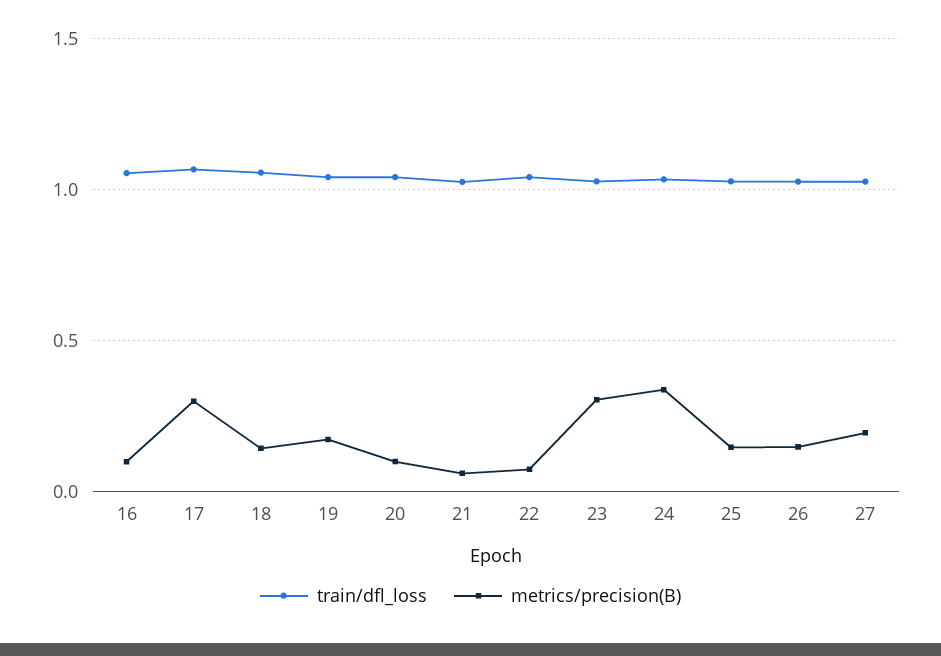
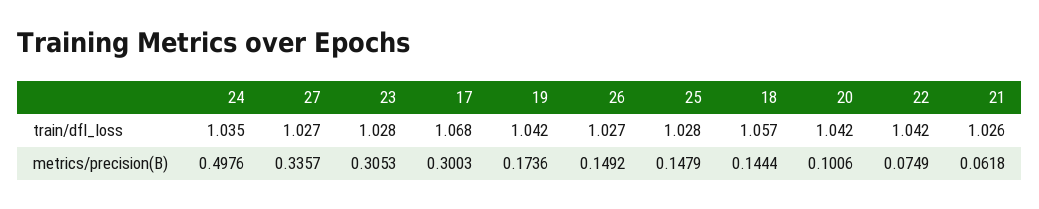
train/dfl_loss, 16: 1.05 -> none
metrics/precision(B), 16: 0.1 -> none
metrics/precision(B), 24: 0.35 -> 0.4976
metrics/precision(B), 27: 0.2 -> 0.3357

